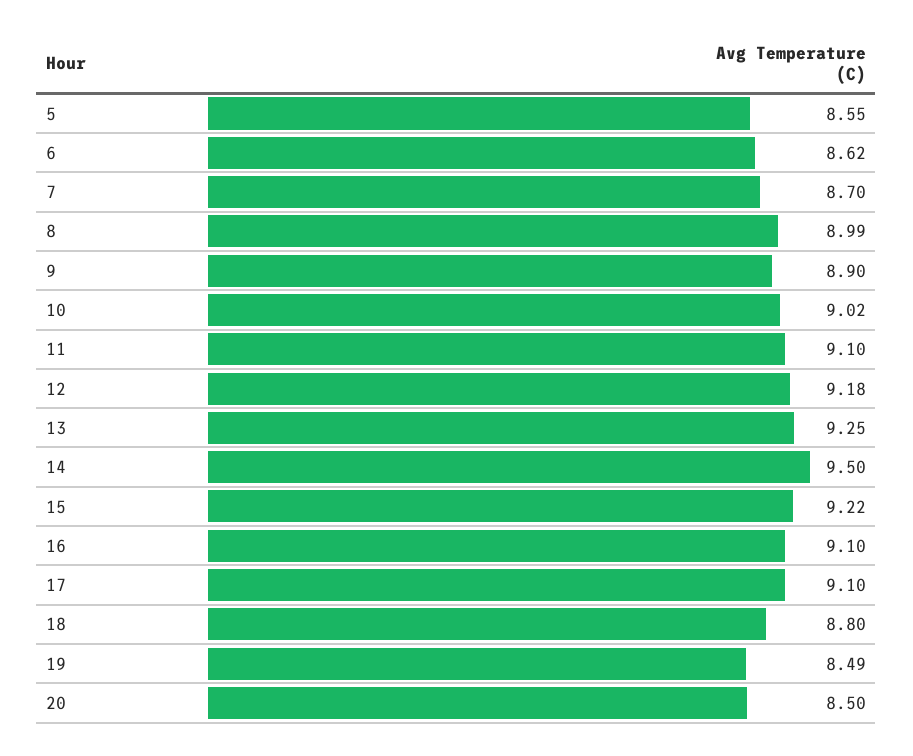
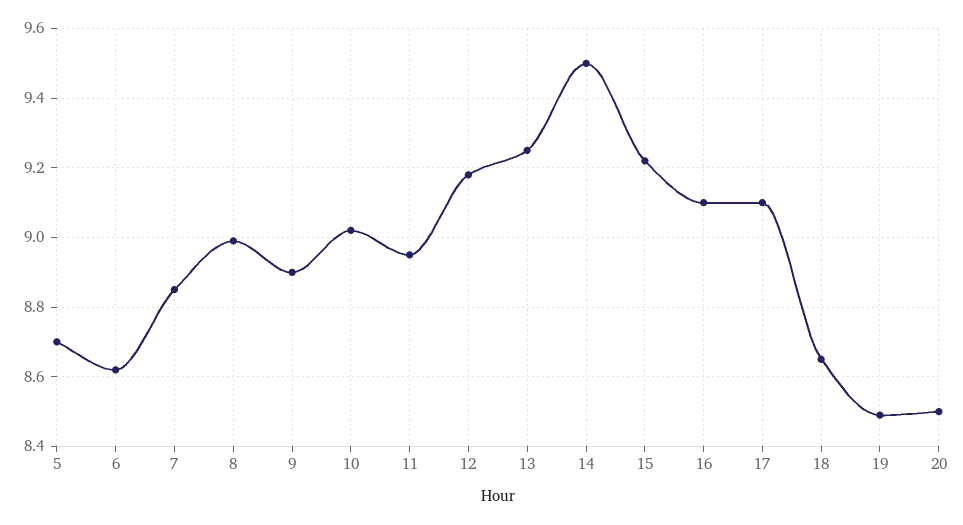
5: 8.55 -> 8.7
7: 8.7 -> 8.85
11: 9.1 -> 8.95
18: 8.8 -> 8.65

